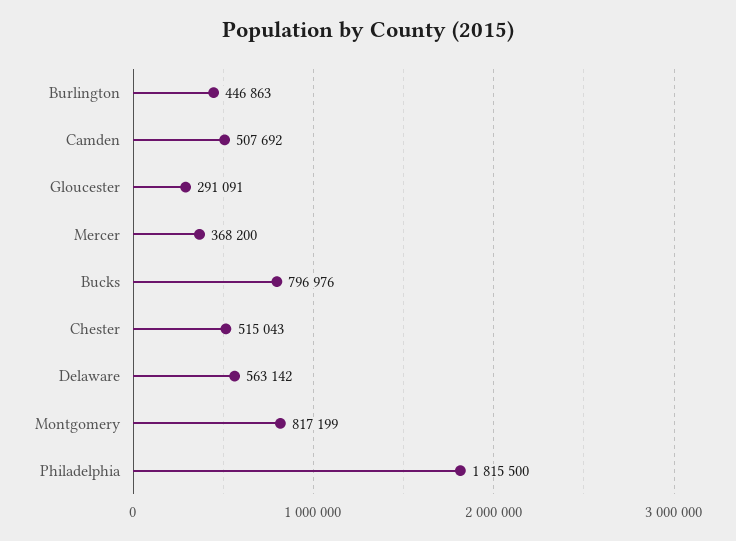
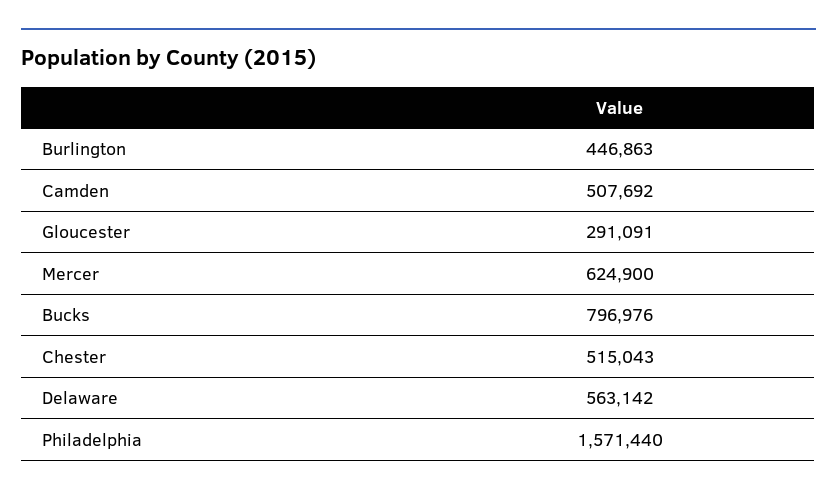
Mercer: 368200 -> 624900
Montgomery: 817199 -> none
Philadelphia: 1815500 -> 1571440

